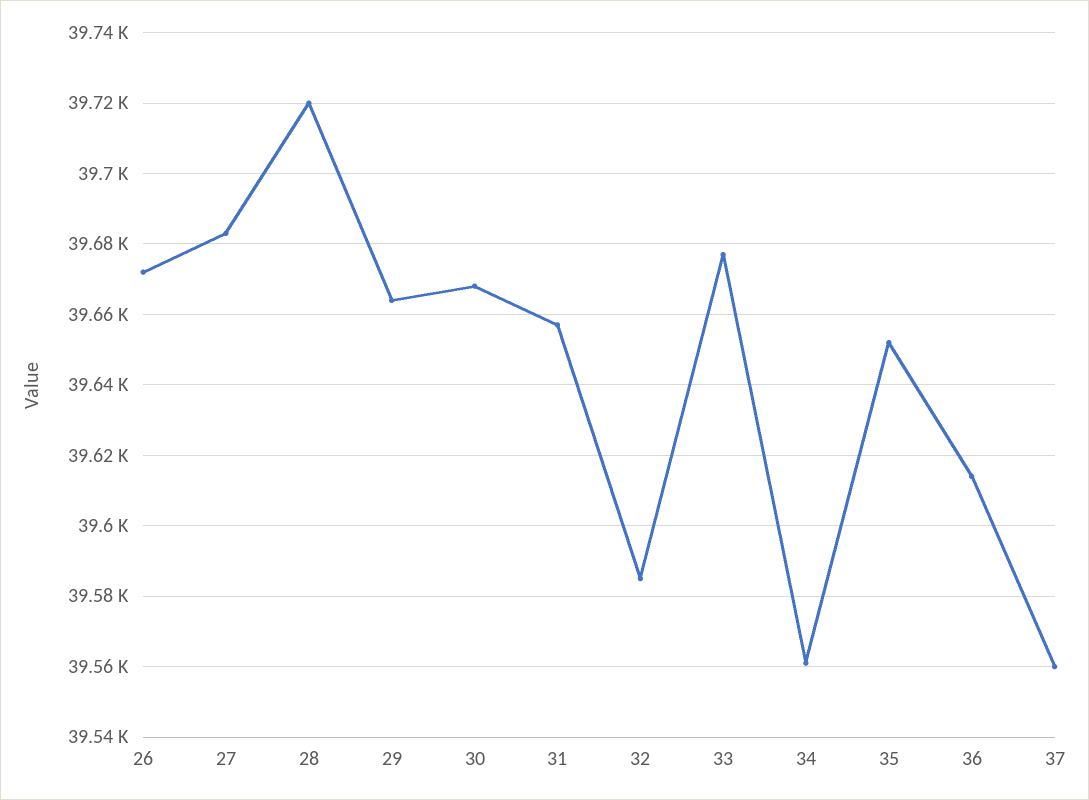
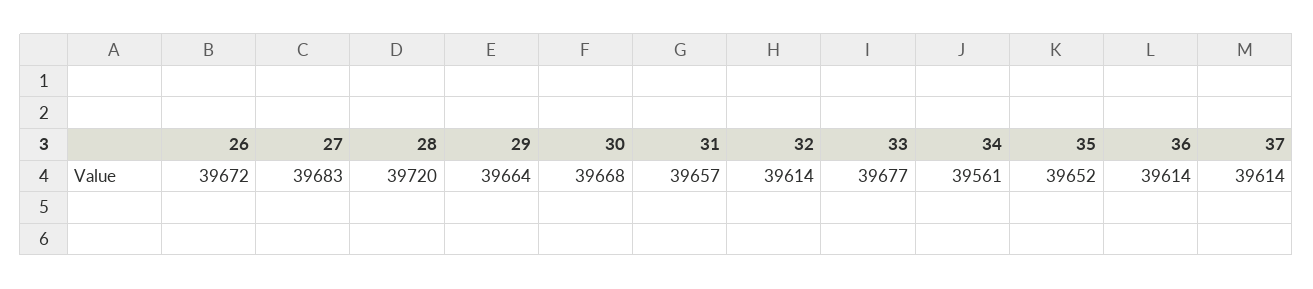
32: 39585 -> 39614
37: 39560 -> 39614

